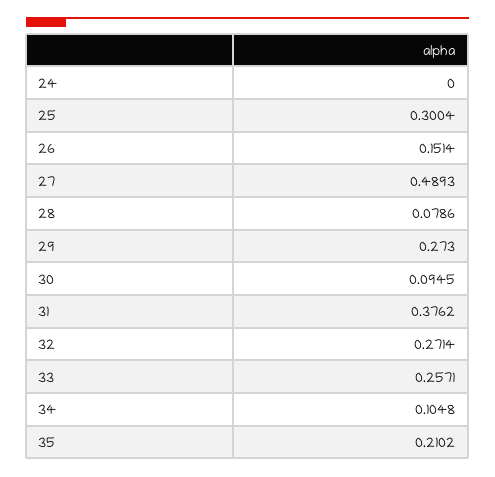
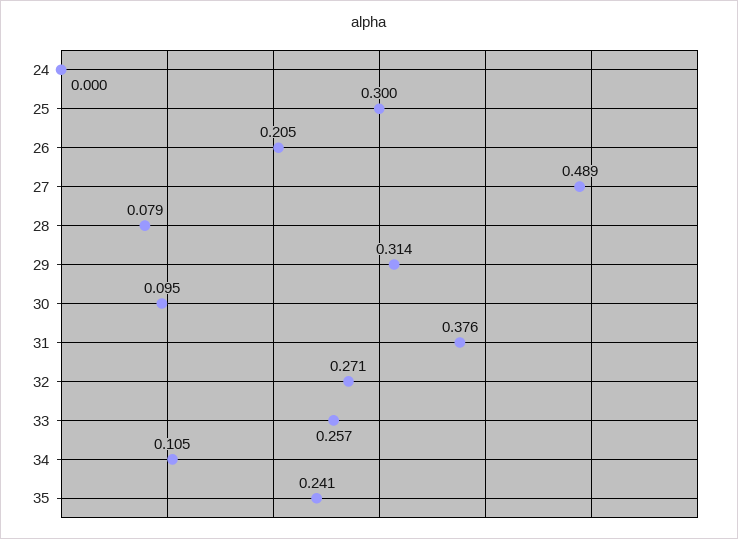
26: 0.1514 -> 0.205
29: 0.273 -> 0.314
35: 0.2102 -> 0.241

